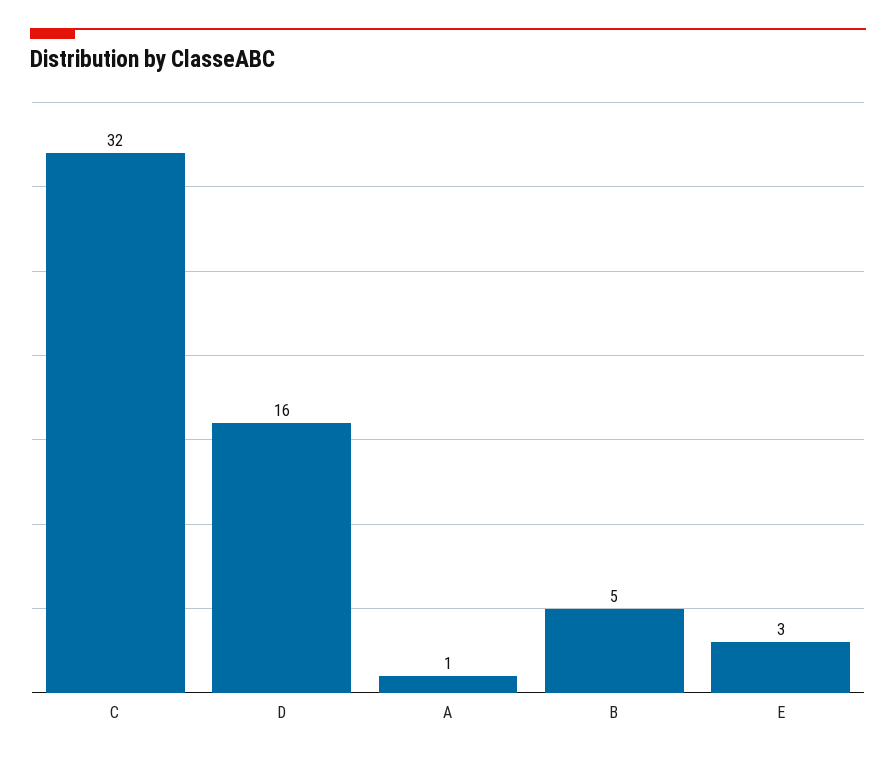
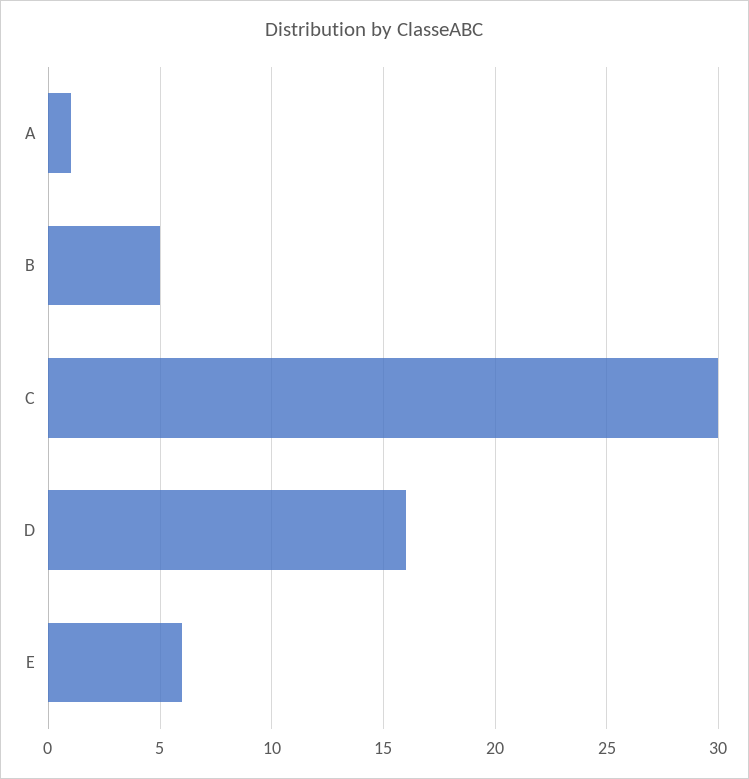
C: 32 -> 30
E: 3 -> 6

